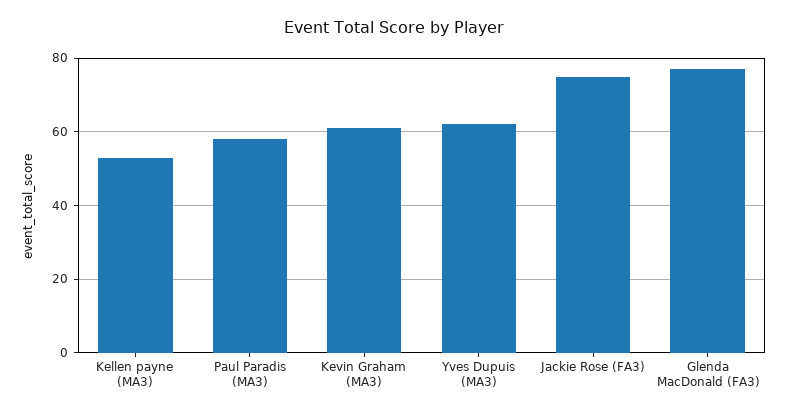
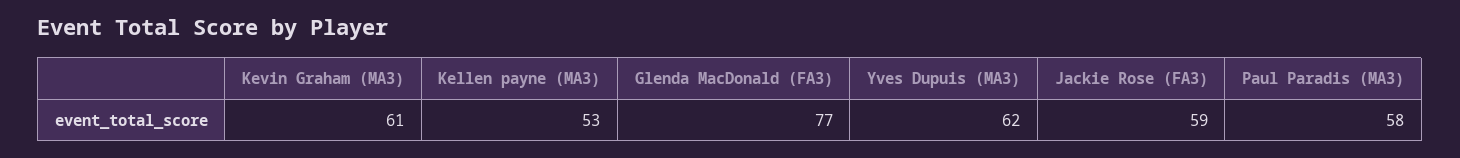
Jackie Rose (FA3): 75 -> 59

